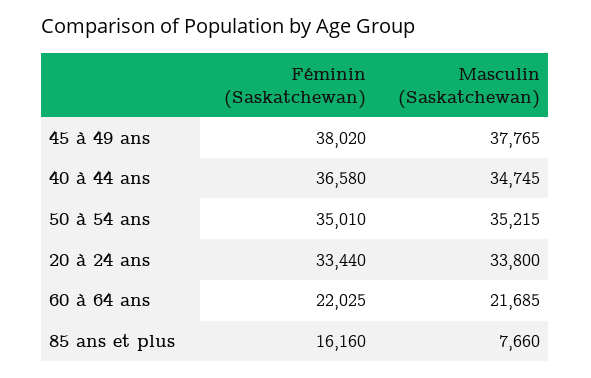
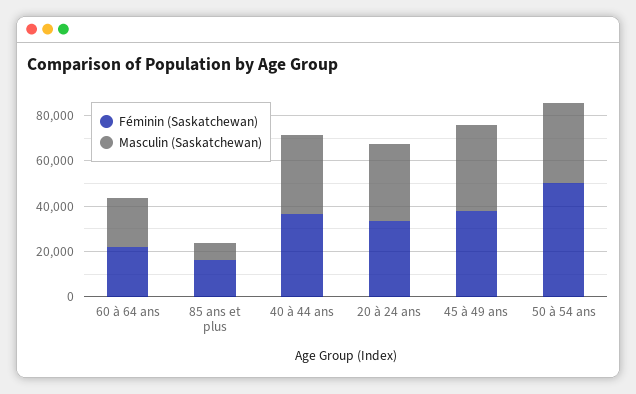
Féminin (Saskatchewan), 50 à 54 ans: 35010 -> 50000

